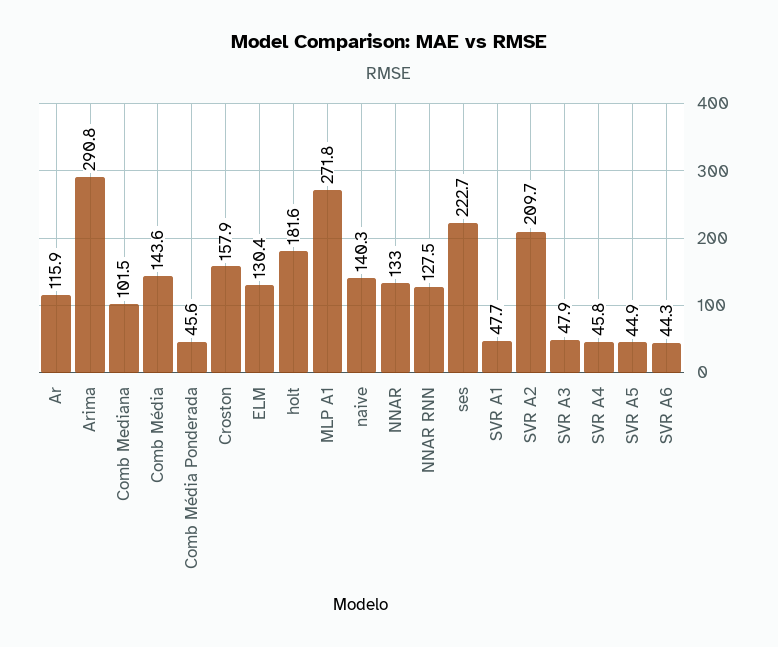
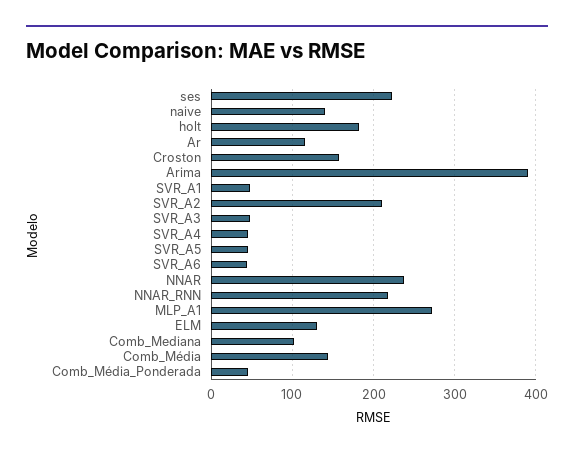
Arima: 290.8 -> 390
NNAR: 133 -> 240
NNAR RNN: 127.5 -> 220

